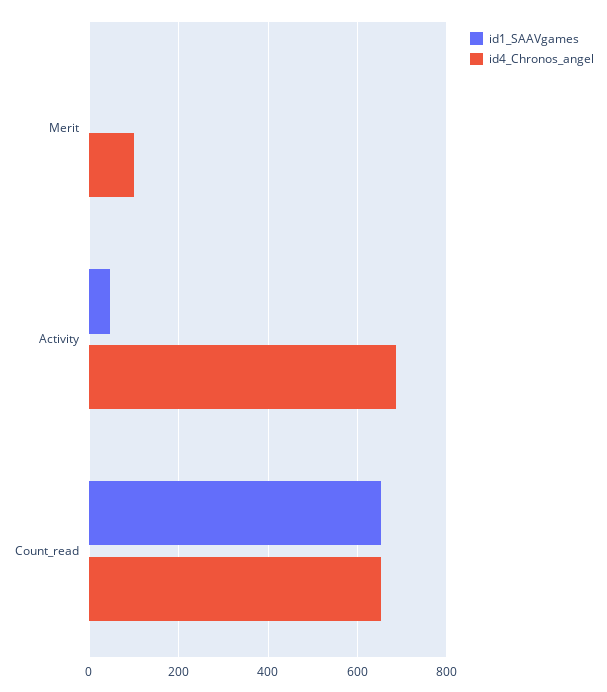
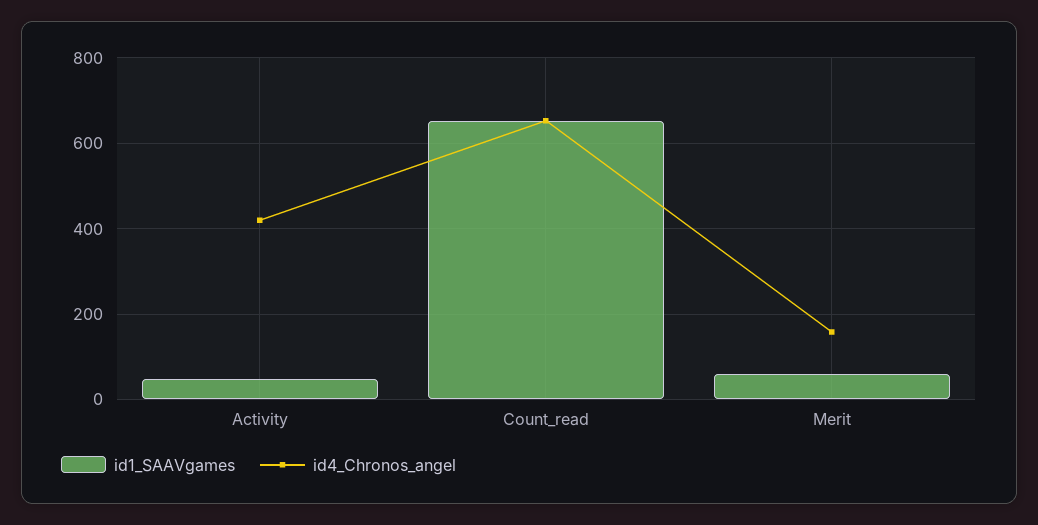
id1_SAAVgames, Merit: 0 -> 60
id4_Chronos_angel, Merit: 100 -> 160
id4_Chronos_angel, Activity: 680 -> 420

